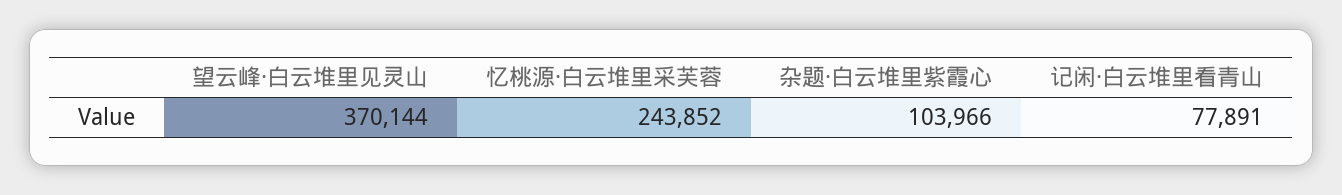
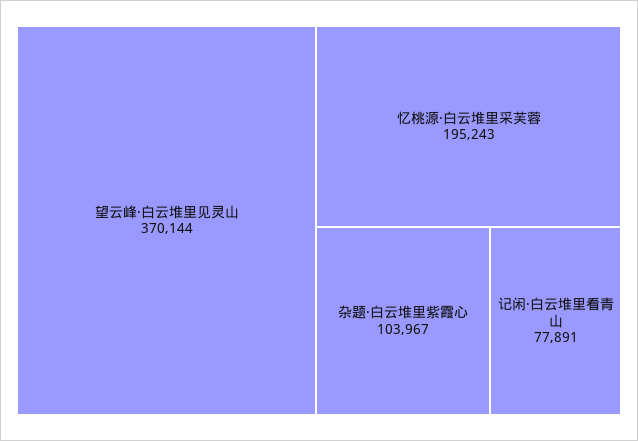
忆桃源·白云堆里采芙蓉: 243852 -> 195243
杂题·白云堆里紫霞心: 103966 -> 103967

